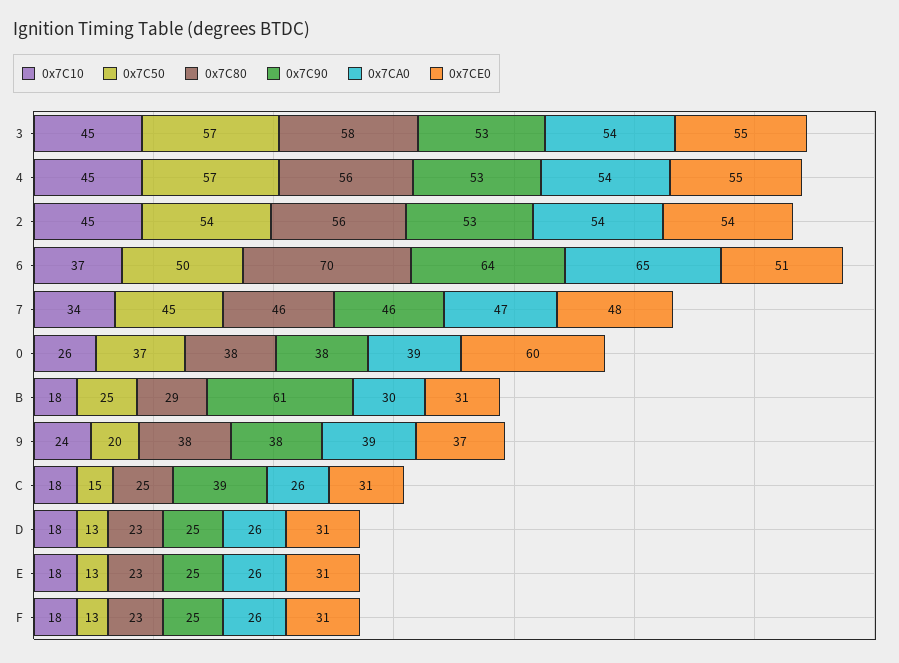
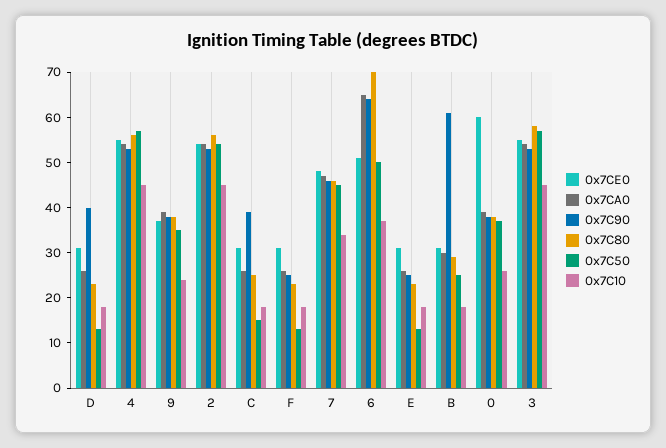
0x7C50, 9: 20 -> 35
0x7C90, D: 25 -> 40

